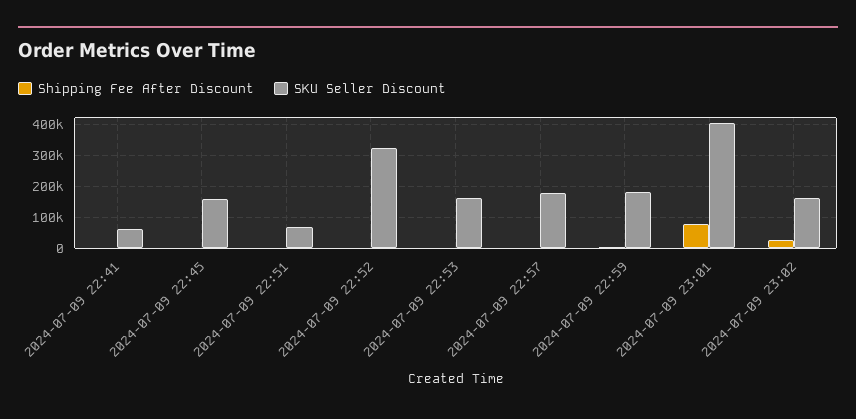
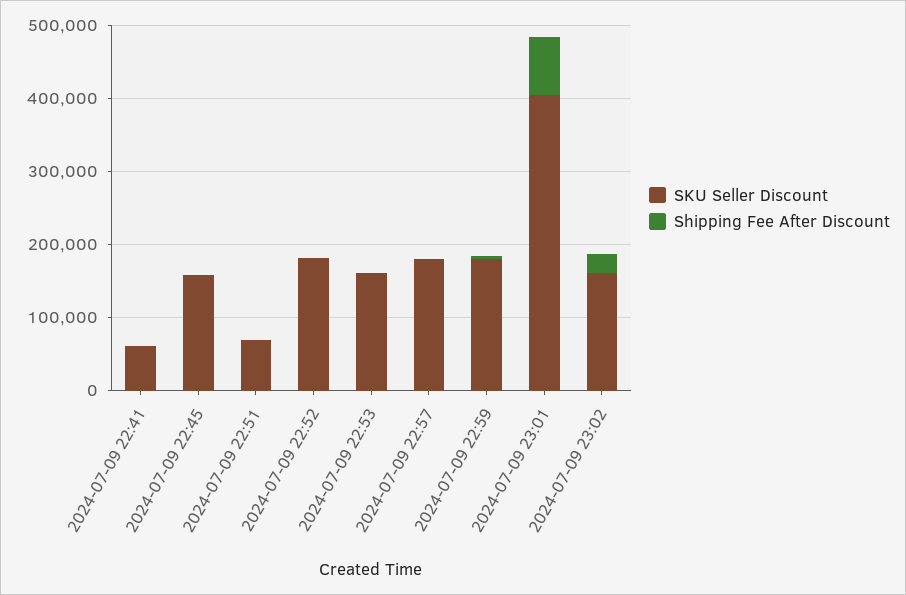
SKU Seller Discount, 2024-07-09 22:52: 320000 -> 180000

